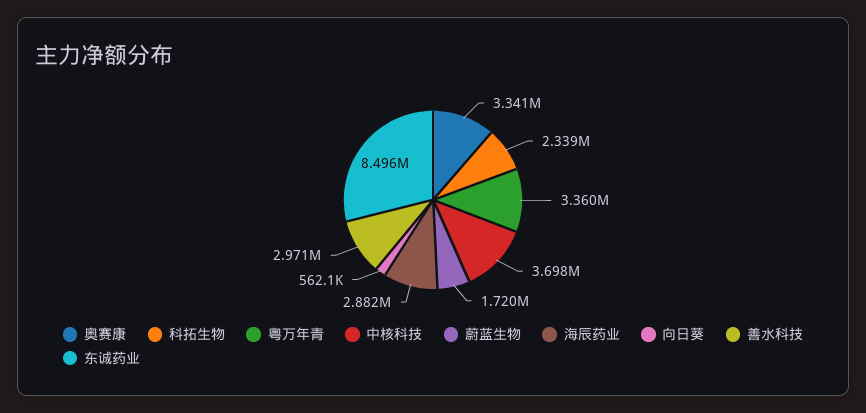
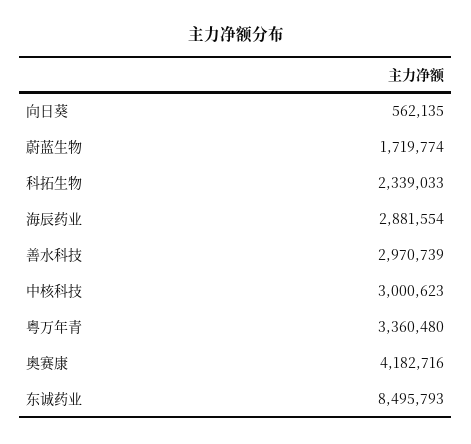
奥赛康: 3341000 -> 4182716
中核科技: 3698000 -> 3000623

